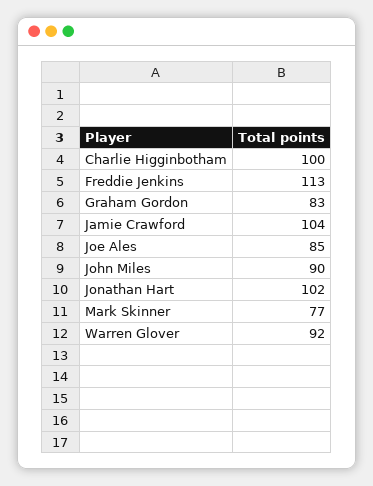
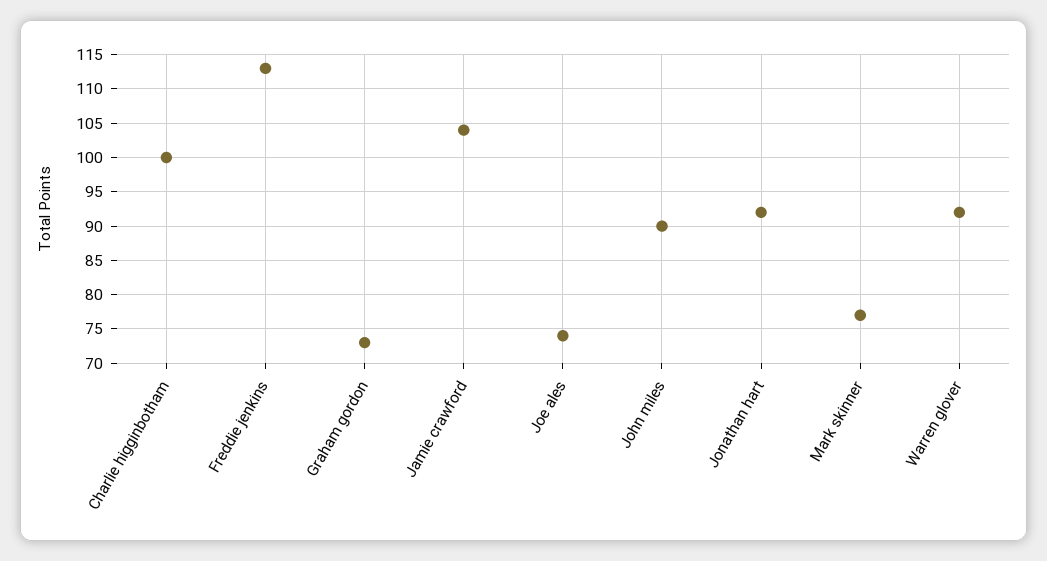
Graham Gordon: 83 -> 73
Joe Ales: 85 -> 74
Jonathan Hart: 102 -> 92

